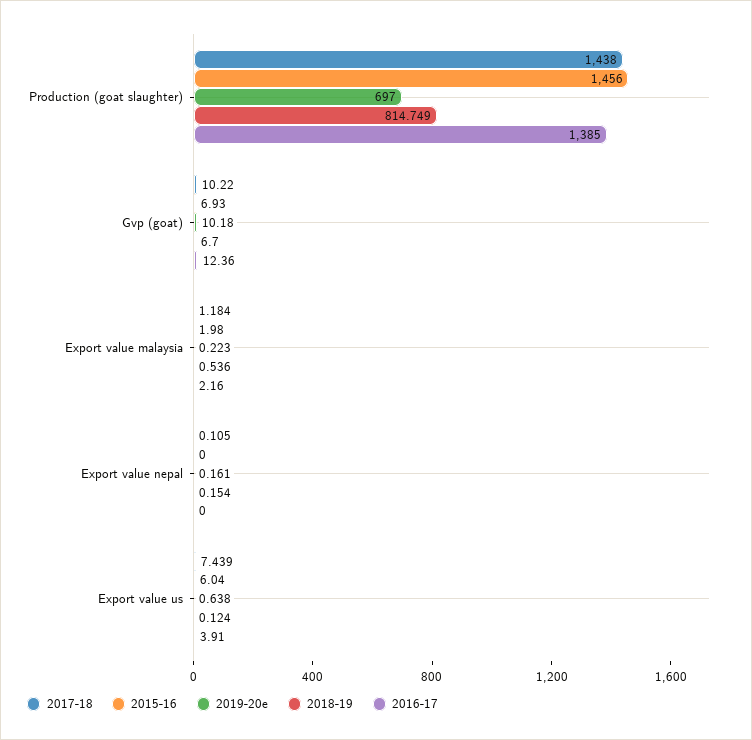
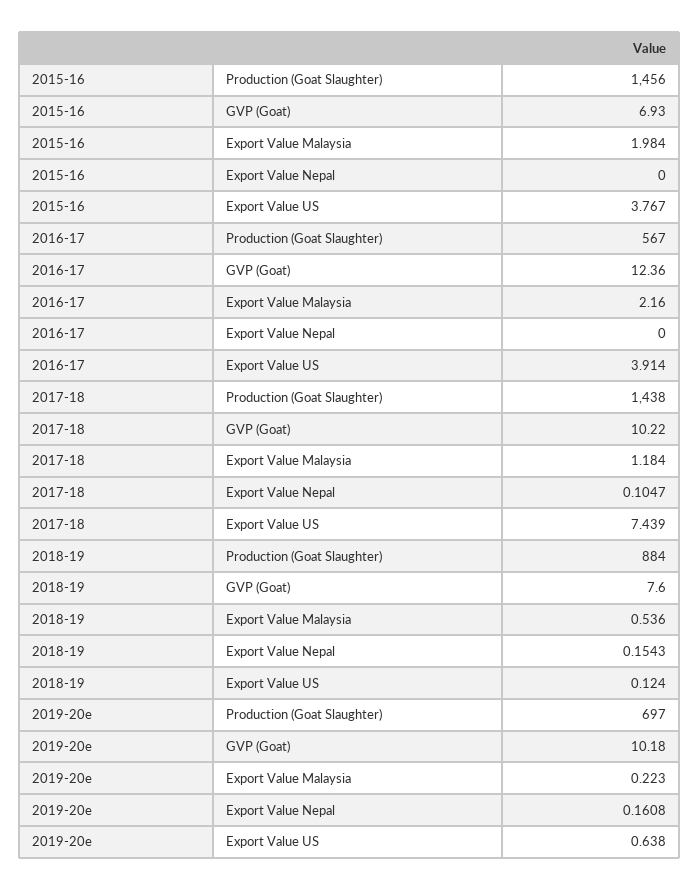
2018-19, Production (goat slaughter): 814.749 -> 884
2016-17, Production (goat slaughter): 1385 -> 567
2018-19, Gvp (goat): 6.7 -> 7.6
2015-16, Export value us: 6.04 -> 3.767

